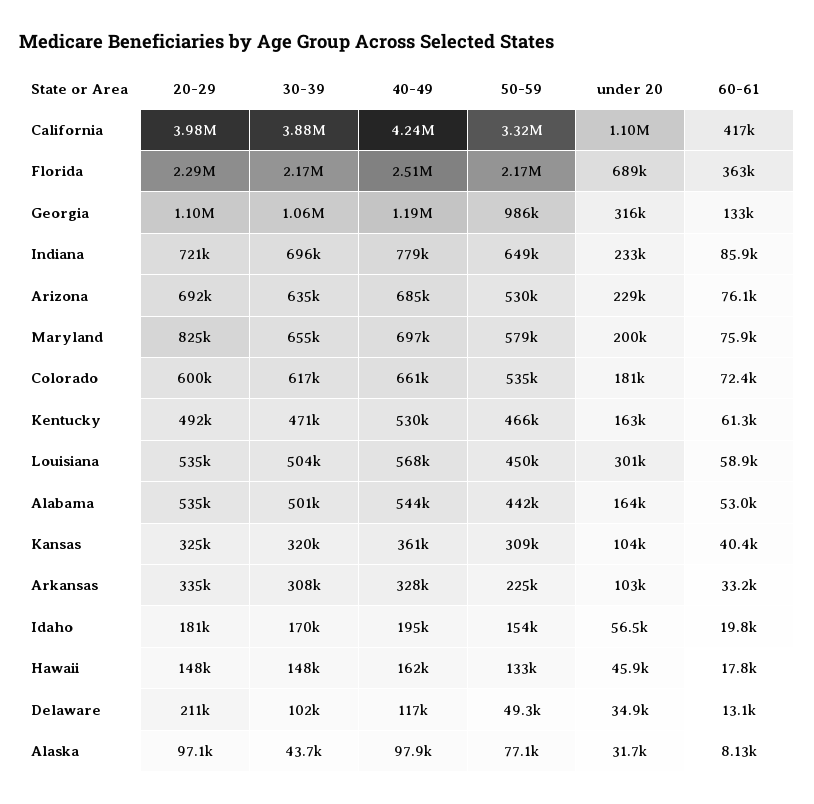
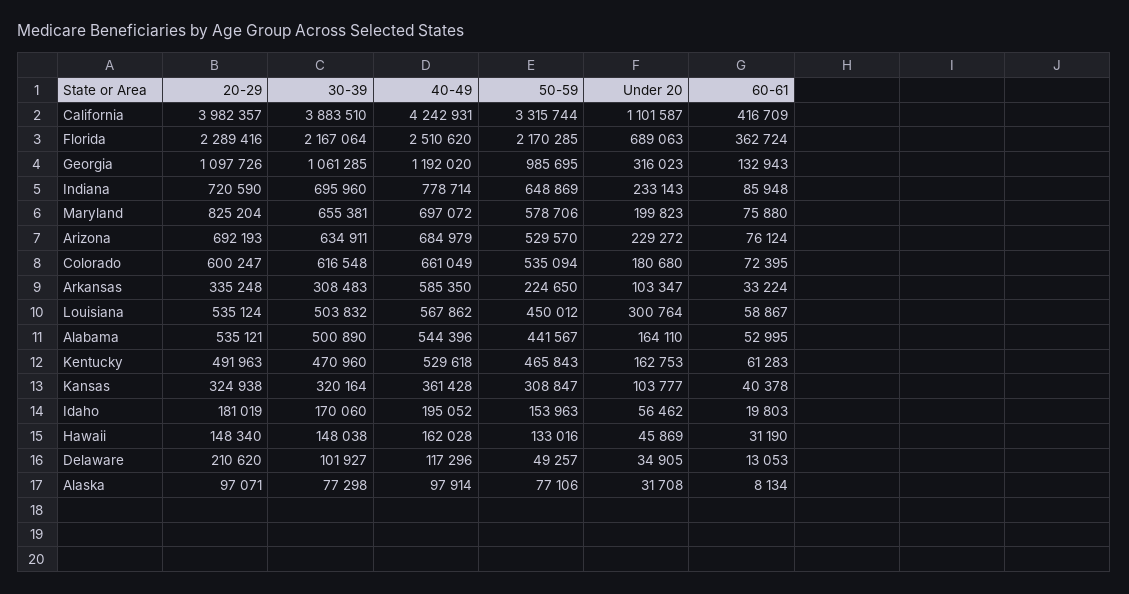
40-49, Arkansas: 328000 -> 585350
60-61, Hawaii: 17800 -> 31190
30-39, Alaska: 43700 -> 77298

